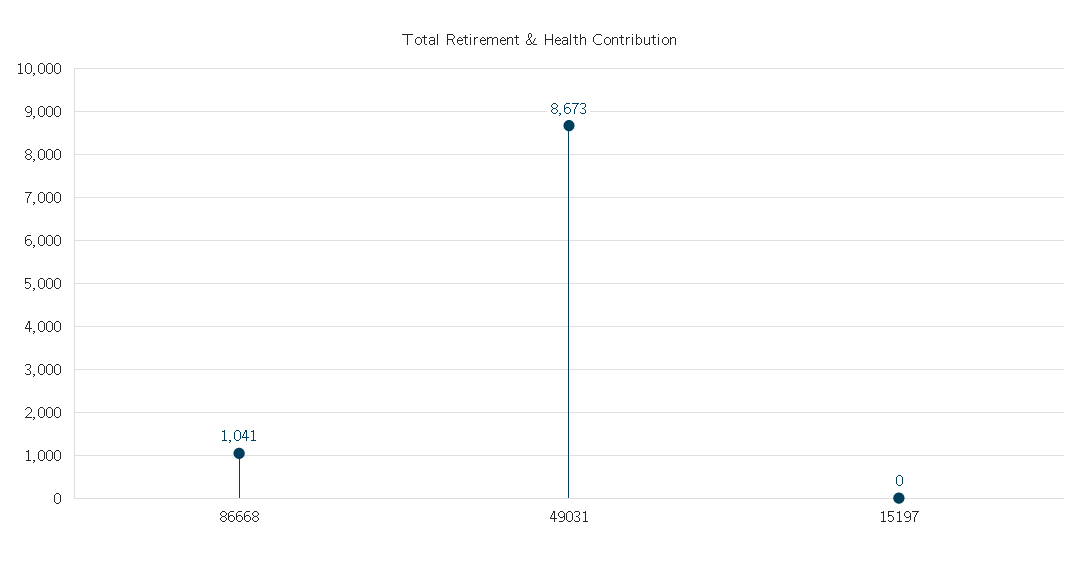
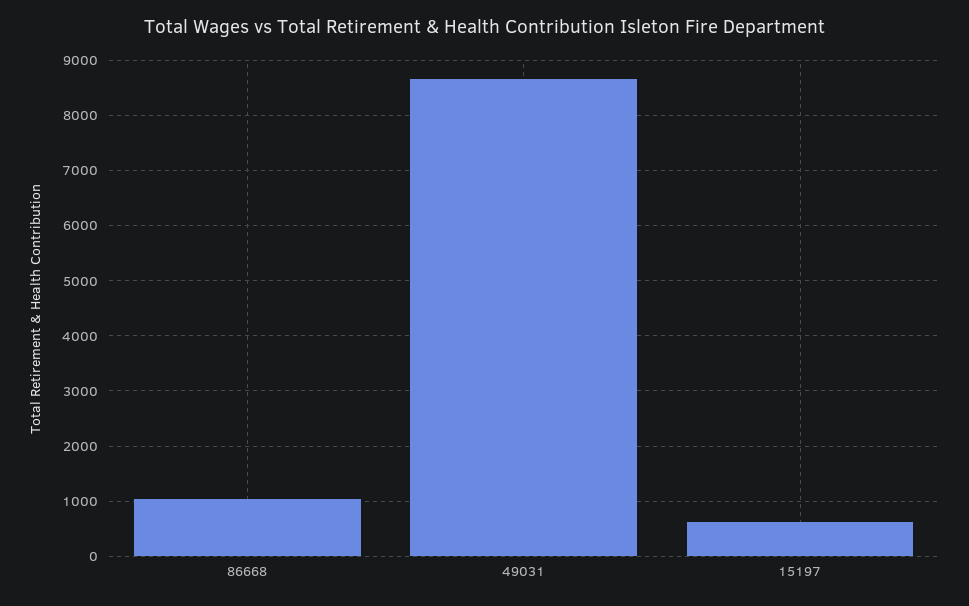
15197: 0 -> 600

